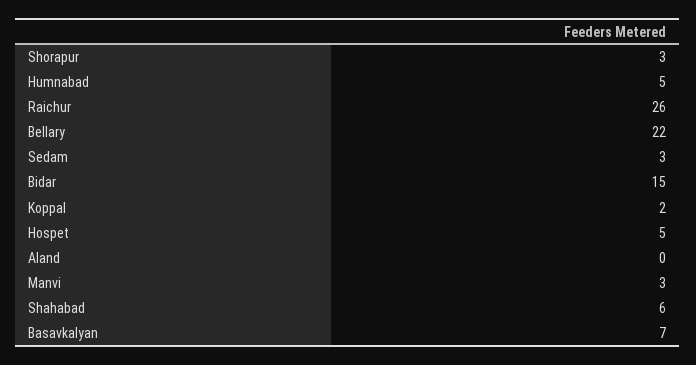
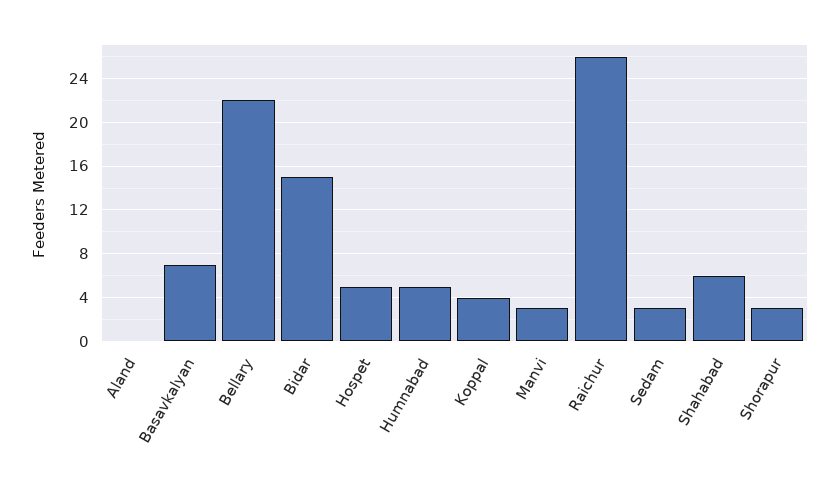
Koppal: 2 -> 4

